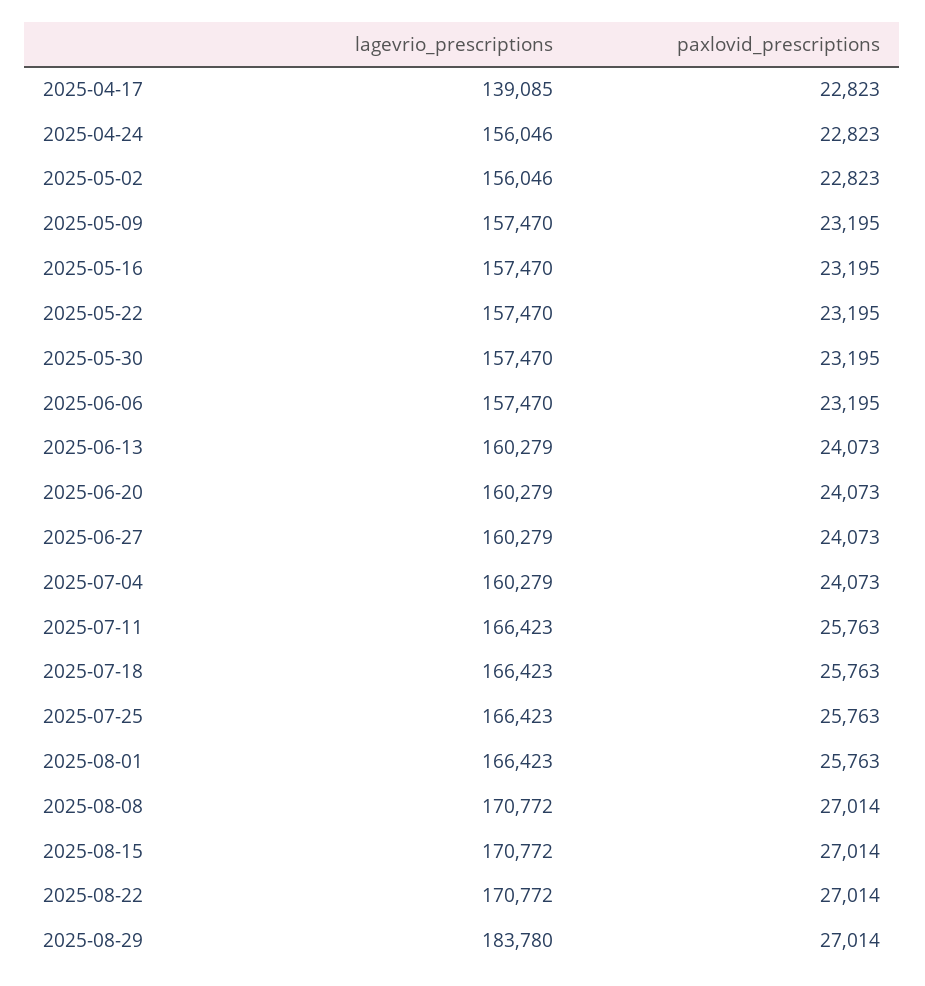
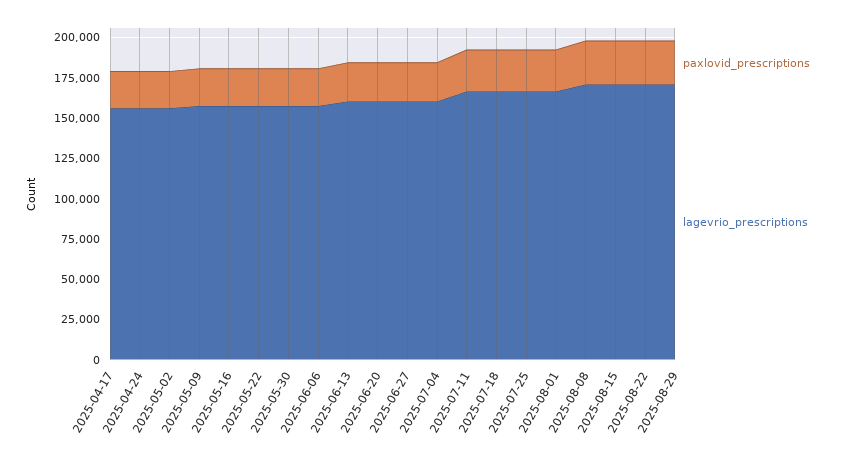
lagevrio_prescriptions, 2025-04-17: 139085 -> 155000
lagevrio_prescriptions, 2025-08-29: 183780 -> 170000

